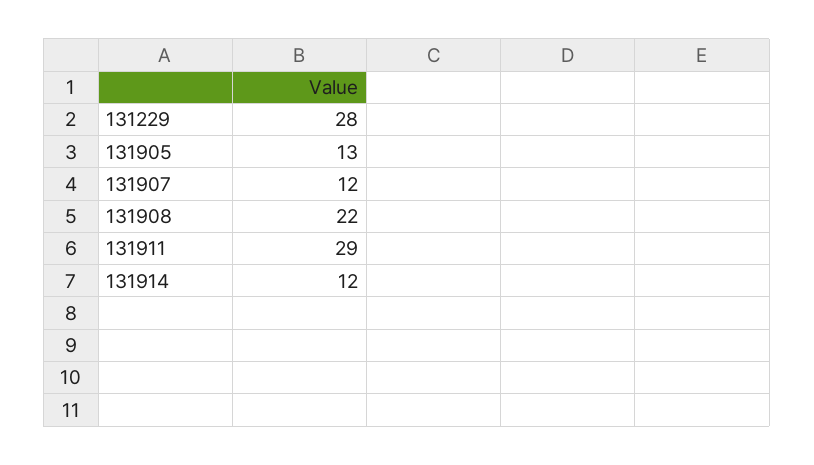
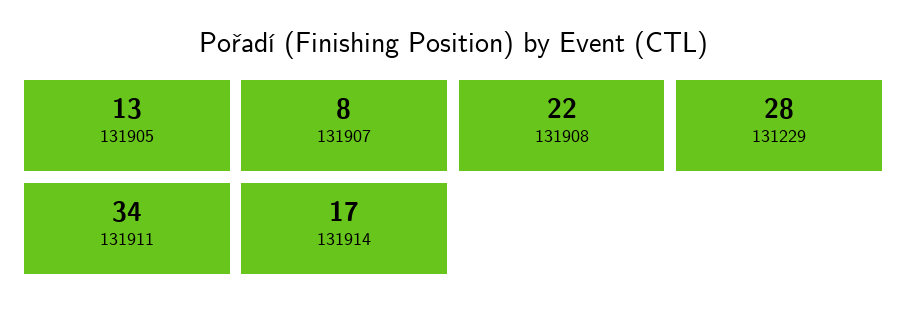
131907: 12 -> 8
131911: 29 -> 34
131914: 12 -> 17

